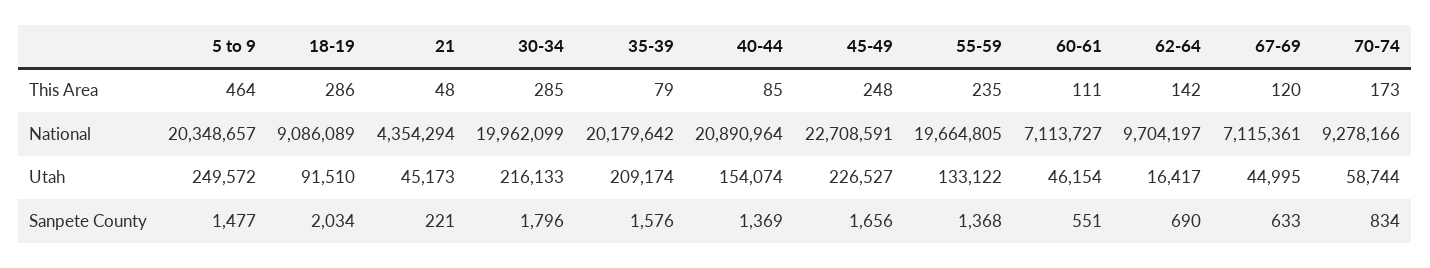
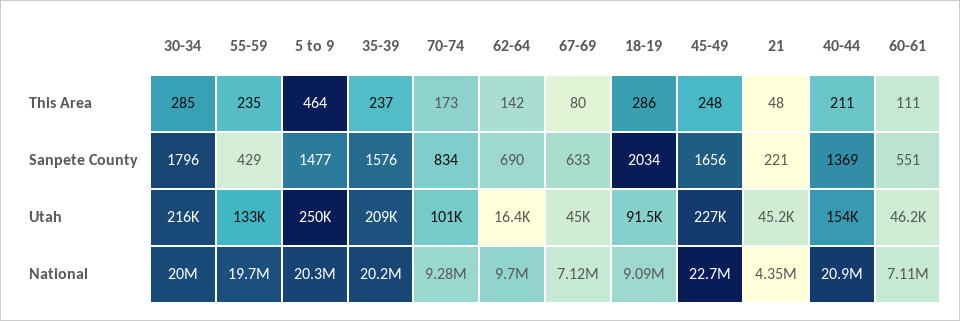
35-39, This Area: 79 -> 237
40-44, This Area: 85 -> 211
67-69, This Area: 120 -> 80
70-74, Utah: 58744 -> 101000
55-59, Sanpete County: 1368 -> 429

